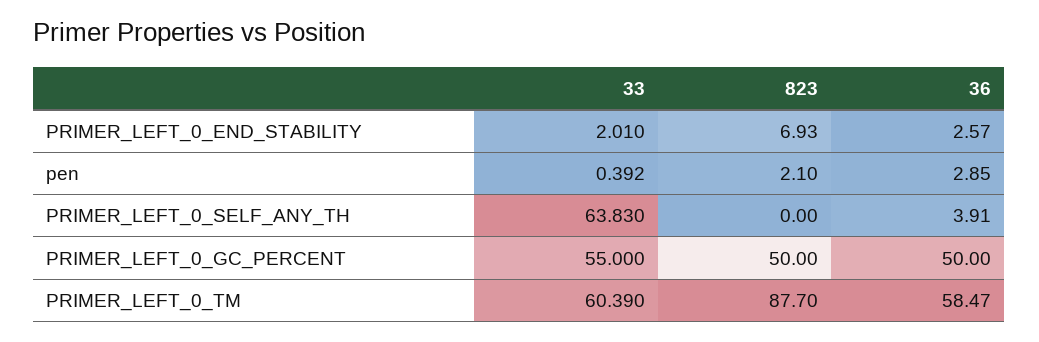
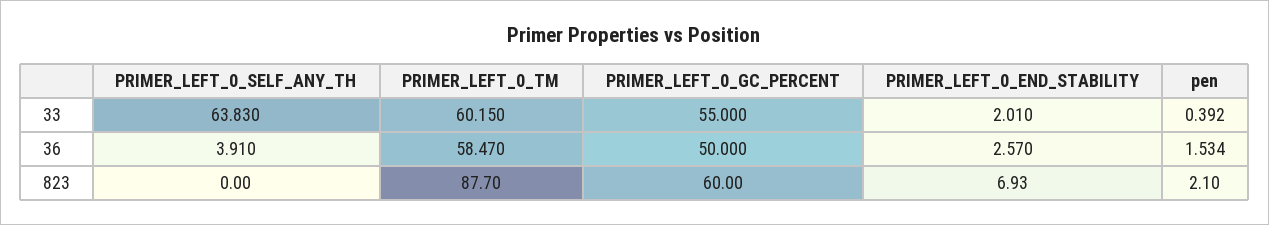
36, pen: 2.85 -> 1.534
823, PRIMER_LEFT_0_GC_PERCENT: 50 -> 60
33, PRIMER_LEFT_0_TM: 60.39 -> 60.15

